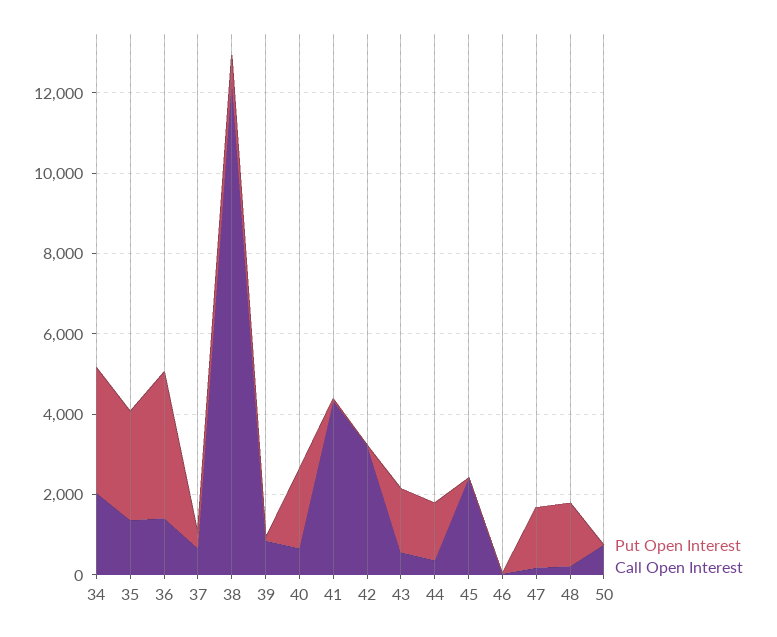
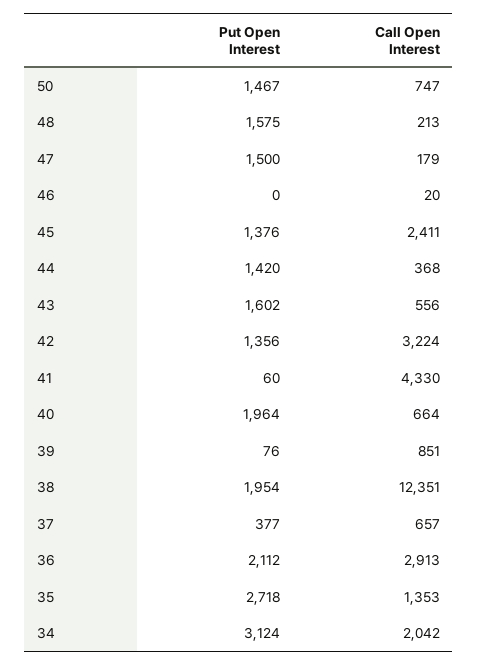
Put Open Interest, 36: 3500 -> 2112
Call Open Interest, 36: 1500 -> 2913
Put Open Interest, 38: 500 -> 1954
Put Open Interest, 42: 0 -> 1356
Put Open Interest, 45: 0 -> 1376
Put Open Interest, 50: 0 -> 1467

